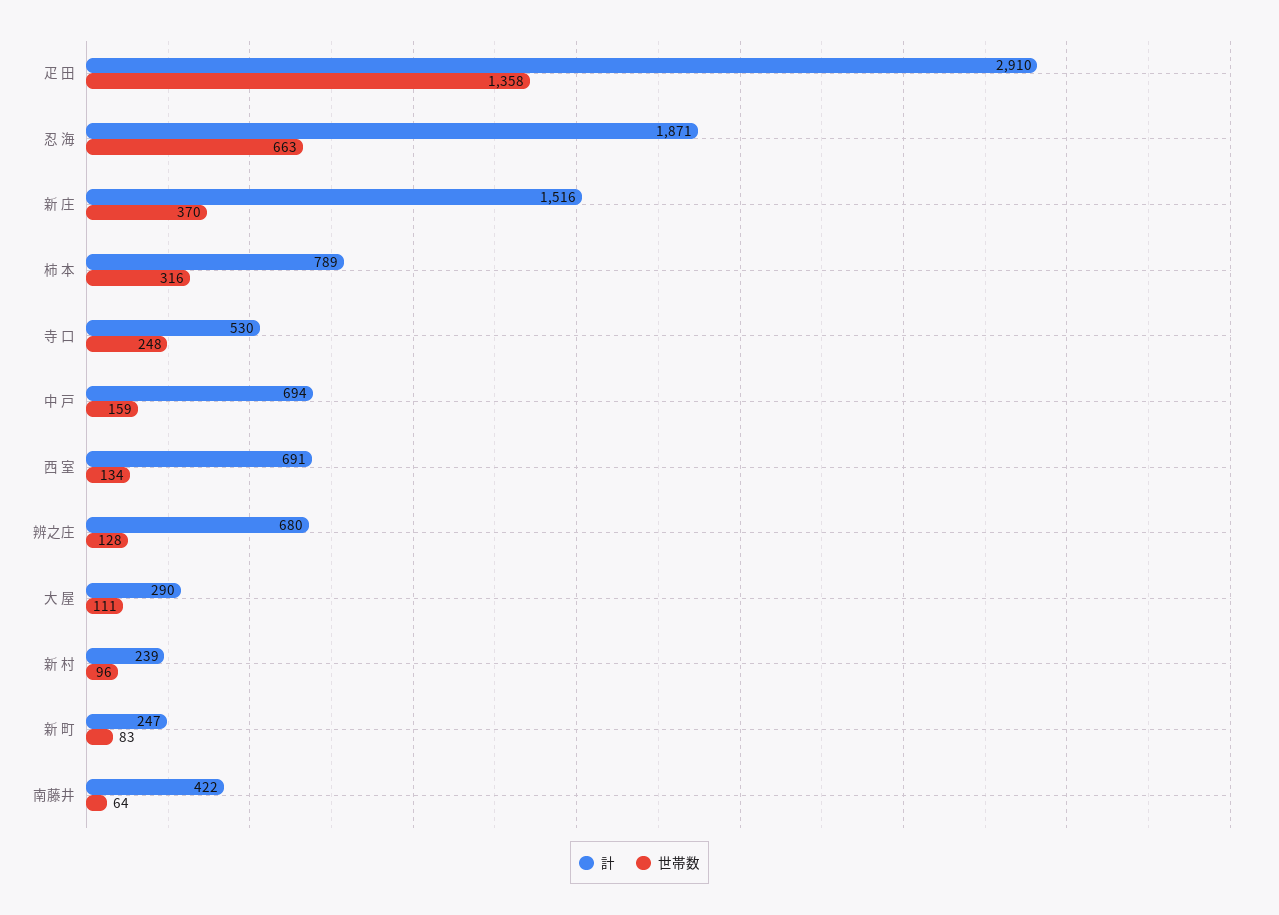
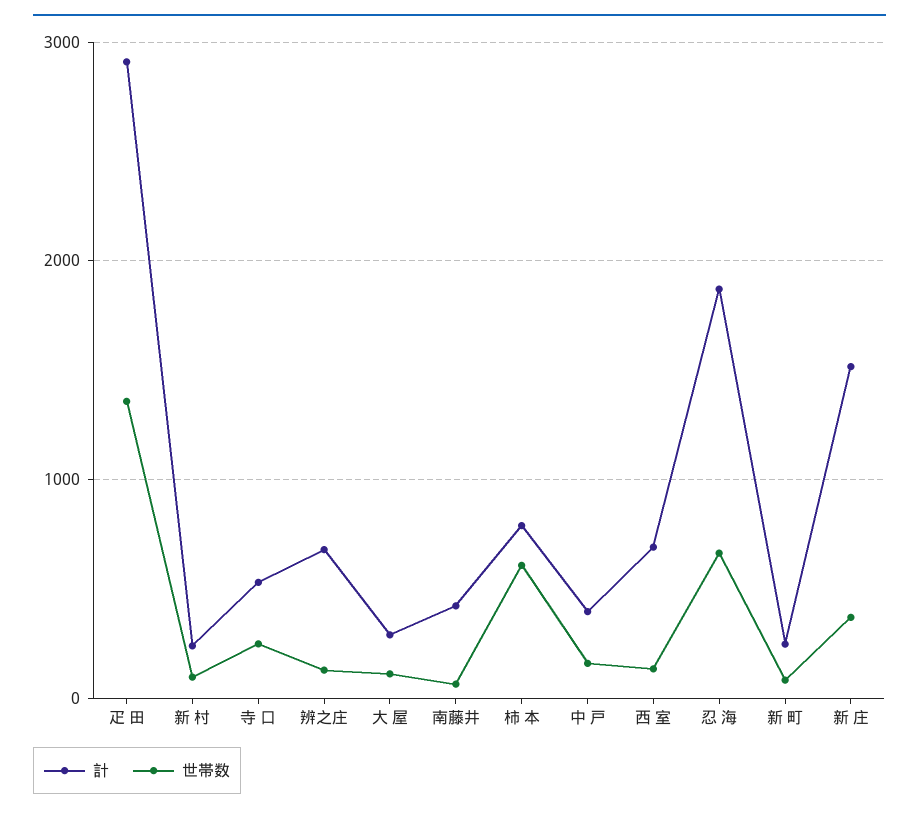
世帯数, 柿 本: 316 -> 600
計, 中 戸: 694 -> 400

